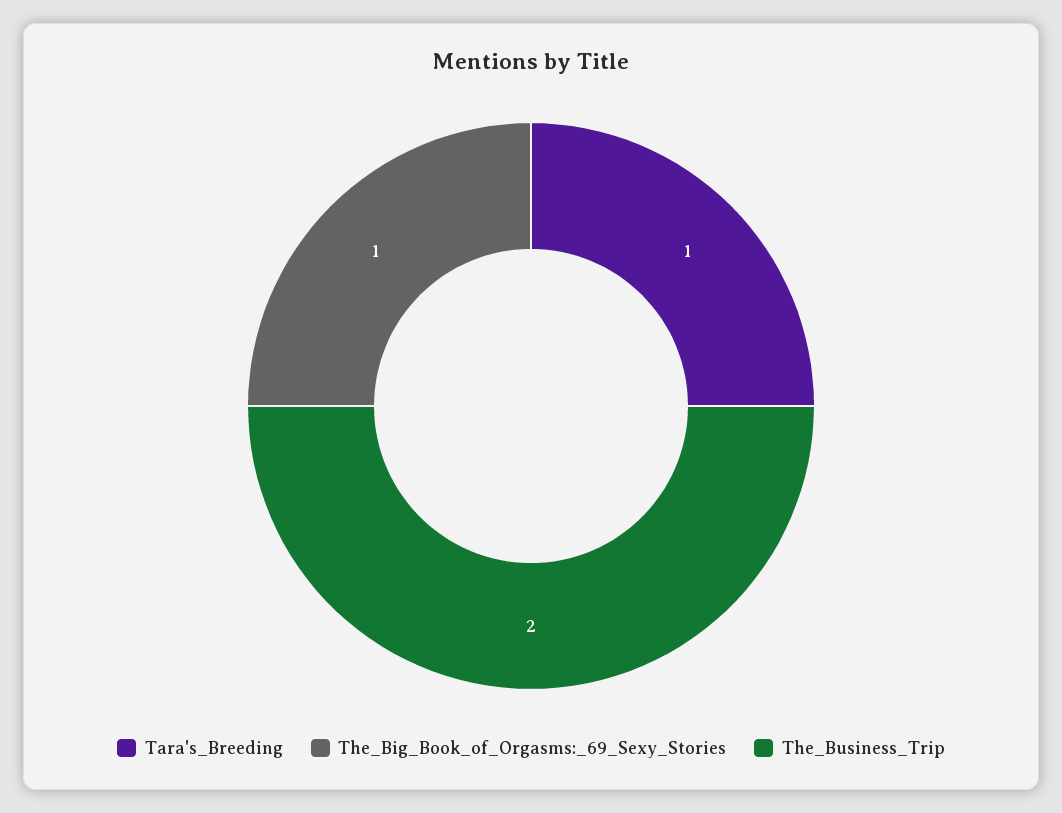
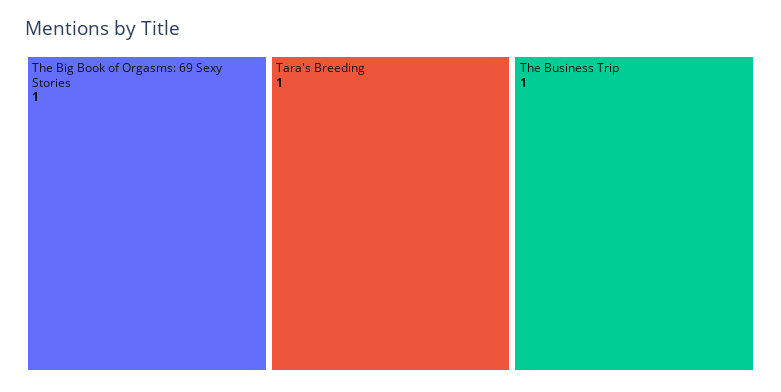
The_Business_Trip: 2 -> 1

